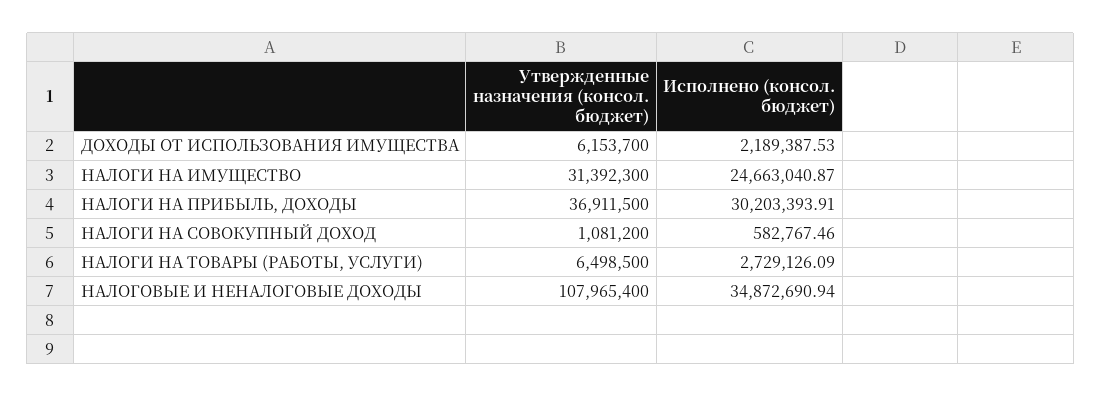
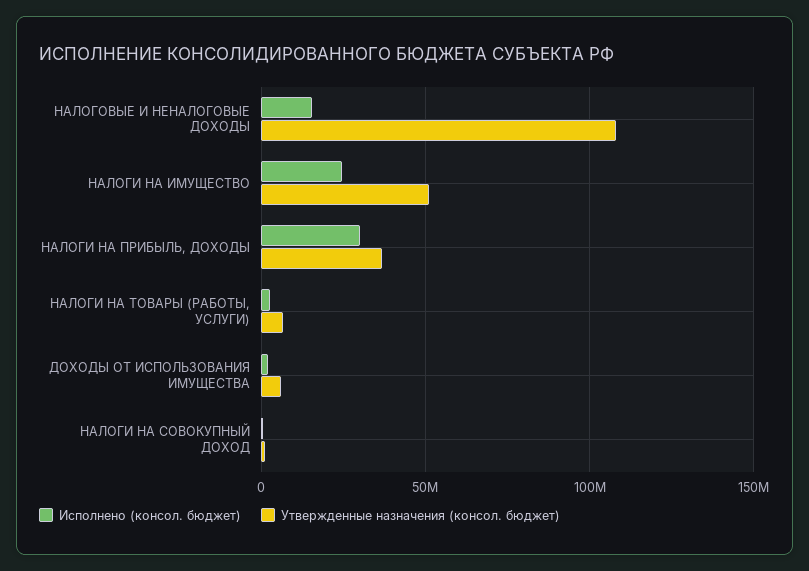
Утвержденные назначения (консол. бюджет), НАЛОГИ НА ИМУЩЕСТВО: 31392300 -> 50000000
Исполнено (консол. бюджет), НАЛОГОВЫЕ И НЕНАЛОГОВЫЕ ДОХОДЫ: 34872690.94 -> 15000000

